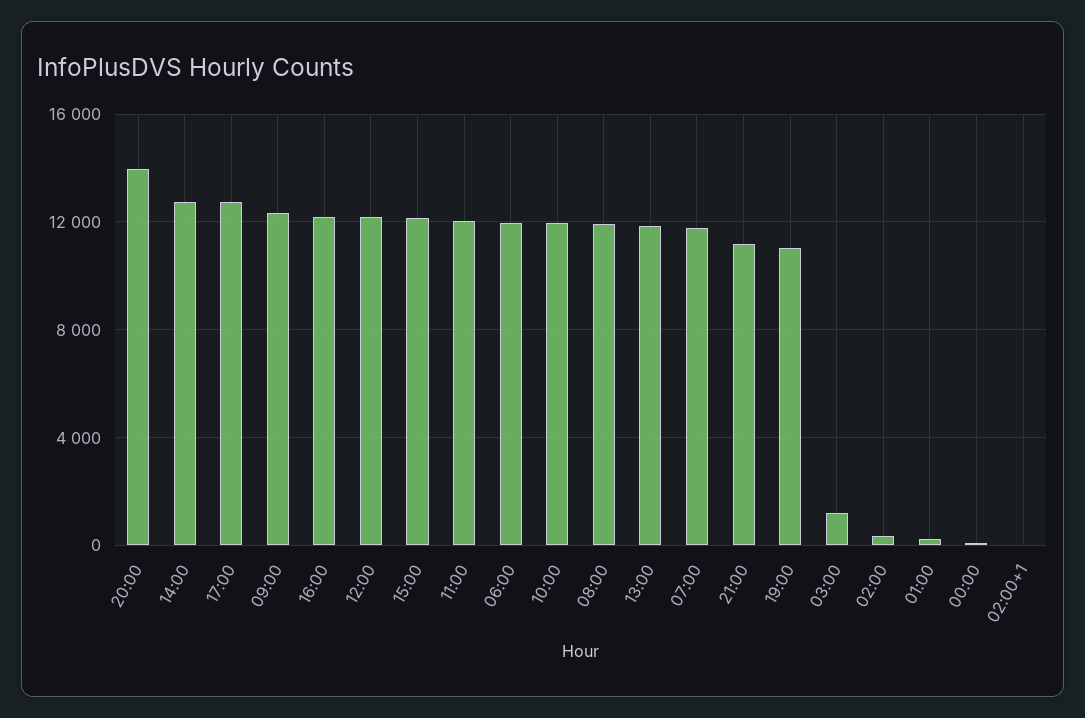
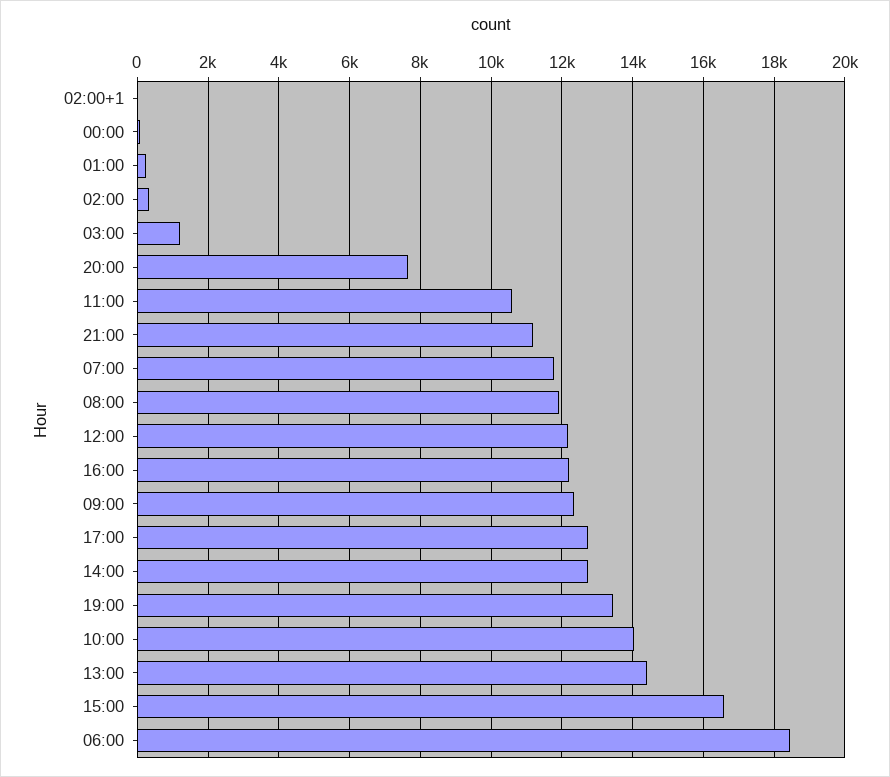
20:00: 14000 -> 7600
15:00: 12000 -> 16600
11:00: 12000 -> 10600
06:00: 12000 -> 18400
10:00: 12000 -> 14000
13:00: 12000 -> 14400
19:00: 11000 -> 13400

